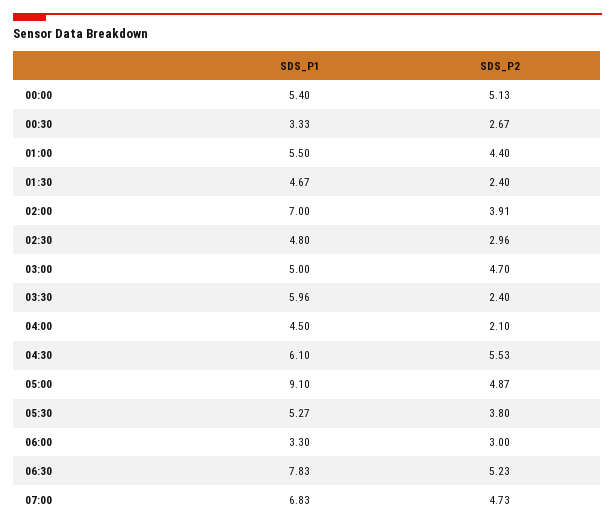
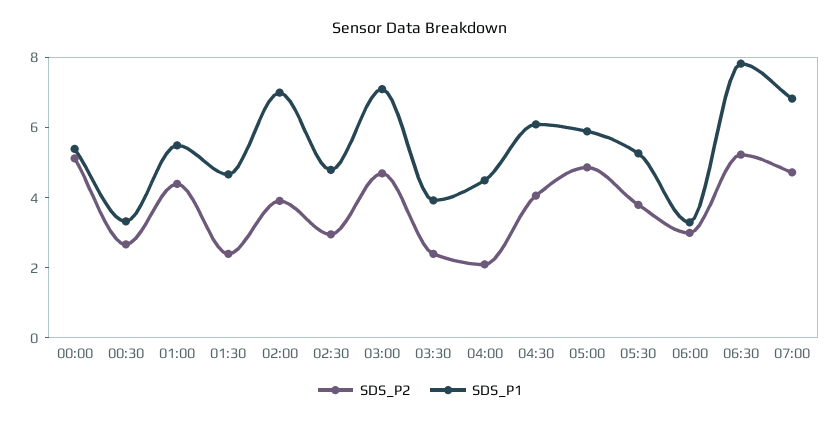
SDS_P1, 03:00: 5 -> 7
SDS_P1, 03:30: 5.96 -> 4
SDS_P2, 04:30: 5.53 -> 4
SDS_P1, 05:00: 9.1 -> 6

